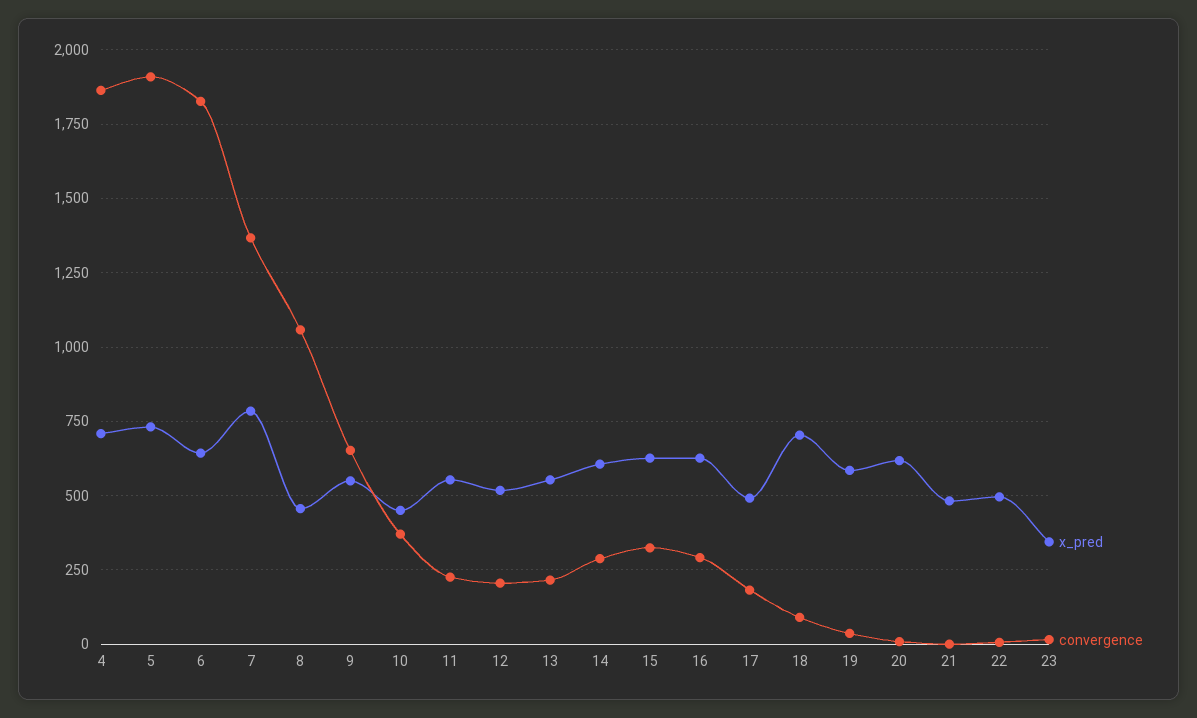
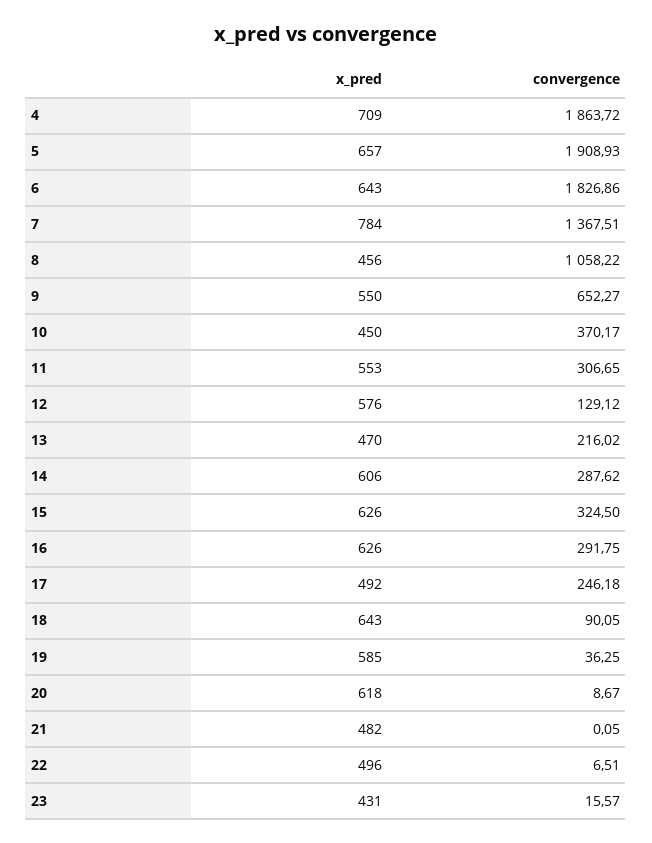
x_pred, 5: 725 -> 657
convergence, 11: 225 -> 306.65
x_pred, 12: 525 -> 576
convergence, 12: 200 -> 129.12
x_pred, 13: 550 -> 470
convergence, 17: 175 -> 246.18
x_pred, 18: 700 -> 643
x_pred, 23: 350 -> 431

